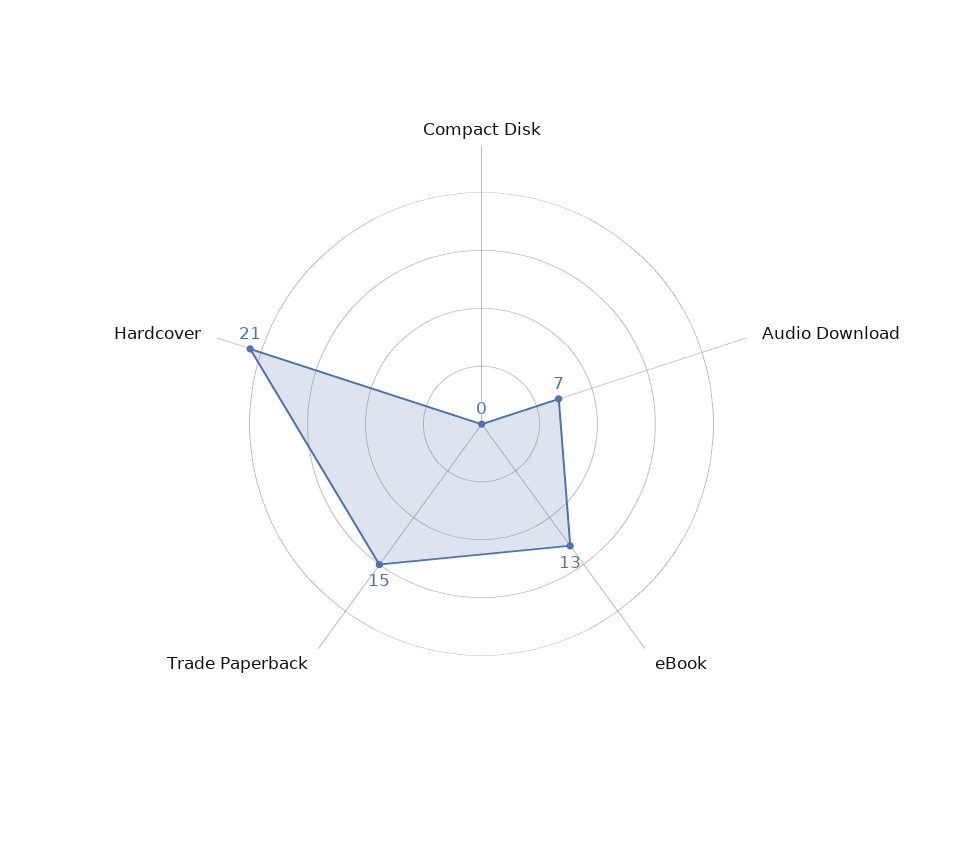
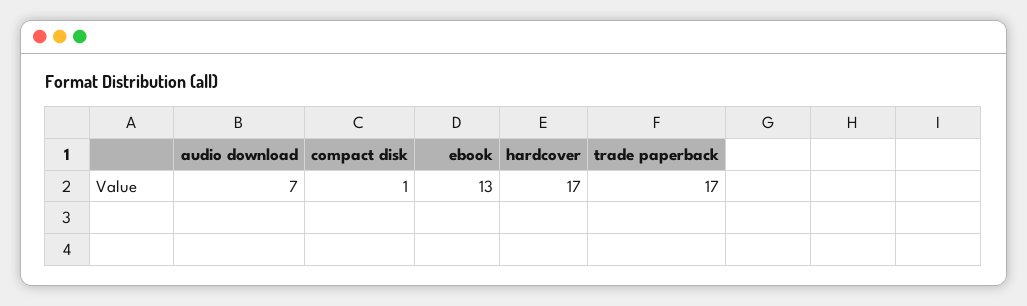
Compact Disk: 0 -> 1
Trade Paperback: 15 -> 17
Hardcover: 21 -> 17

